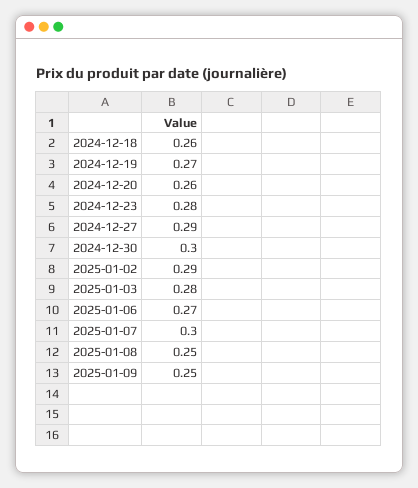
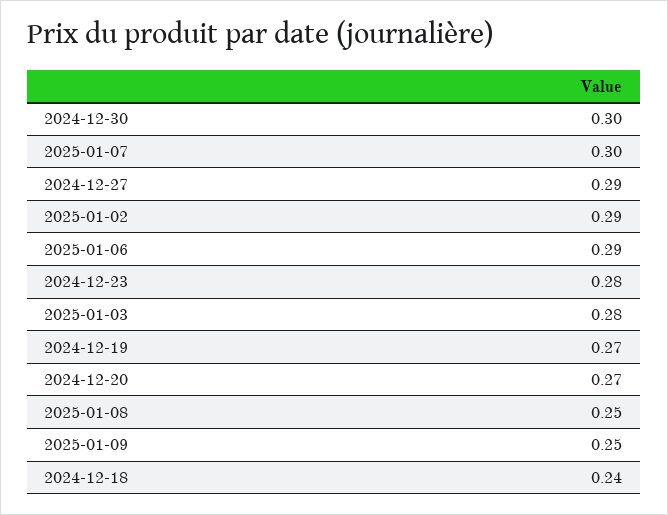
2024-12-18: 0.26 -> 0.24
2024-12-20: 0.26 -> 0.27
2025-01-06: 0.27 -> 0.29

